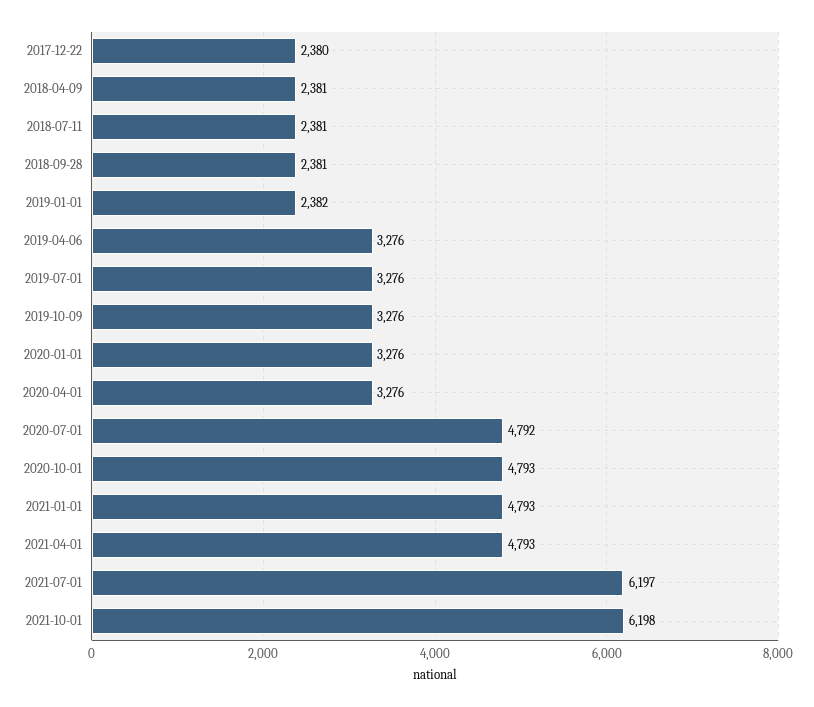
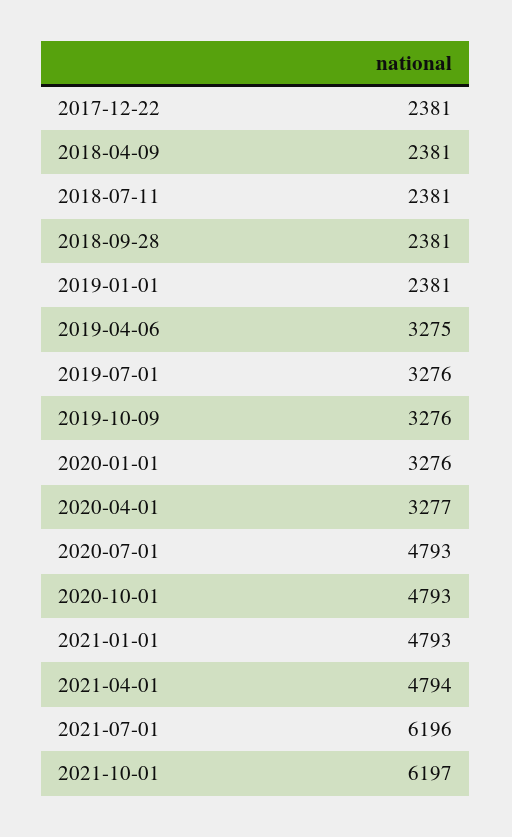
2017-12-22: 2380 -> 2381
2019-01-01: 2382 -> 2381
2019-04-06: 3276 -> 3275
2020-04-01: 3276 -> 3277
2020-07-01: 4792 -> 4793
2021-04-01: 4793 -> 4794
2021-07-01: 6197 -> 6196
2021-10-01: 6198 -> 6197

